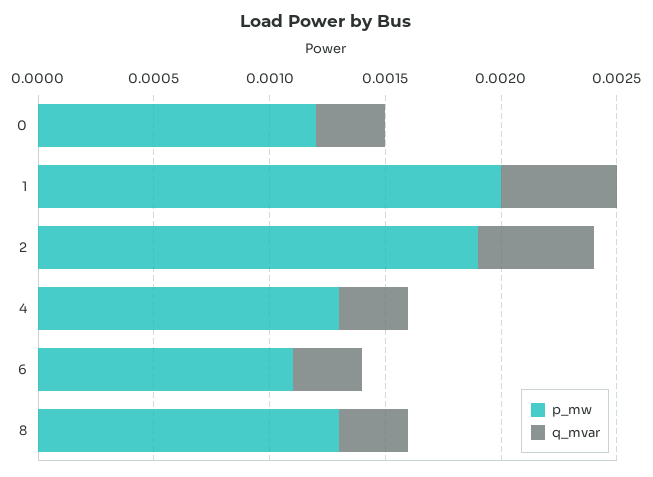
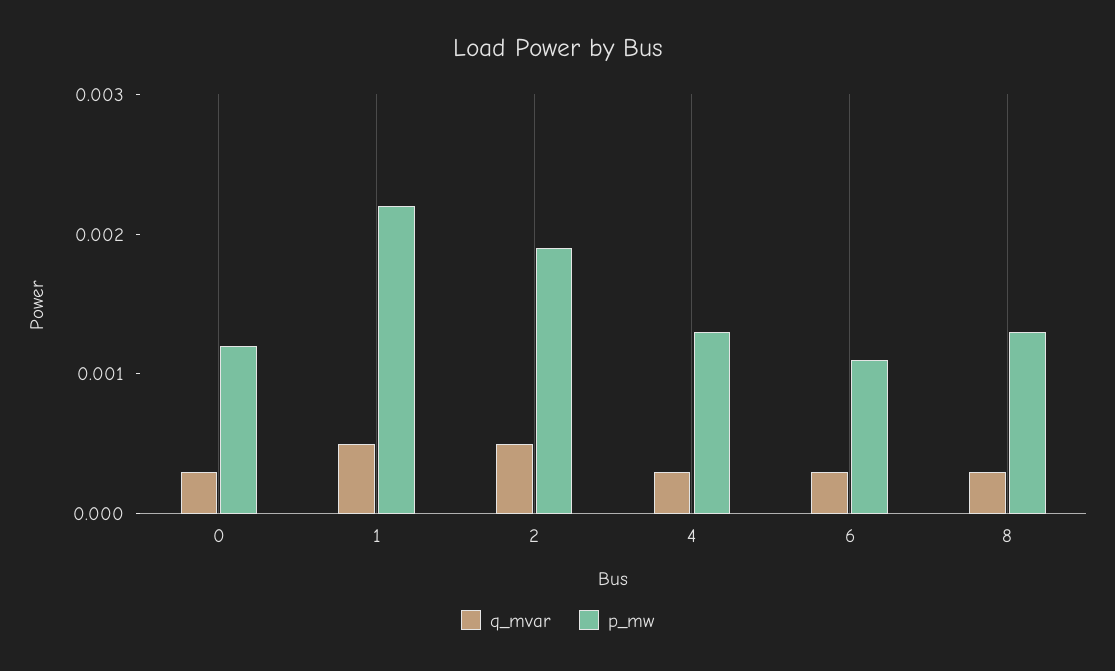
p_mw, 1: 0.002 -> 0.0022

